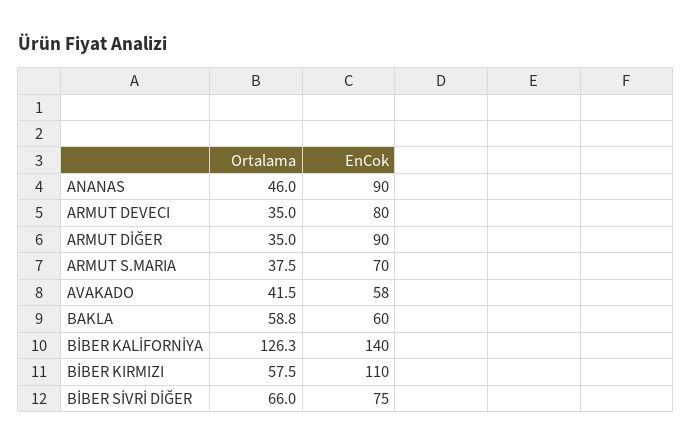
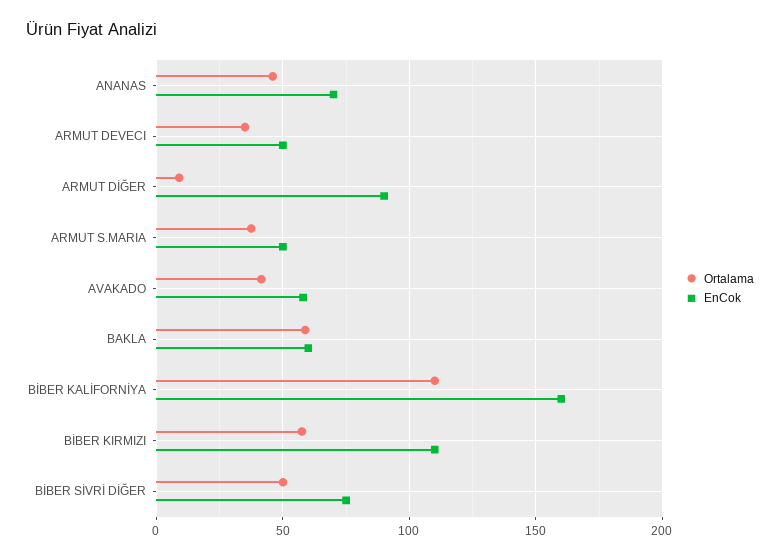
EnCok, ANANAS: 90 -> 70
EnCok, ARMUT DEVECI: 80 -> 50
Ortalama, ARMUT DİĞER: 35 -> 10
EnCok, ARMUT S.MARIA: 70 -> 50
Ortalama, BİBER KALİFORNİYA: 126.3 -> 110
EnCok, BİBER KALİFORNİYA: 140 -> 160
Ortalama, BİBER SİVRİ DİĞER: 66 -> 50

